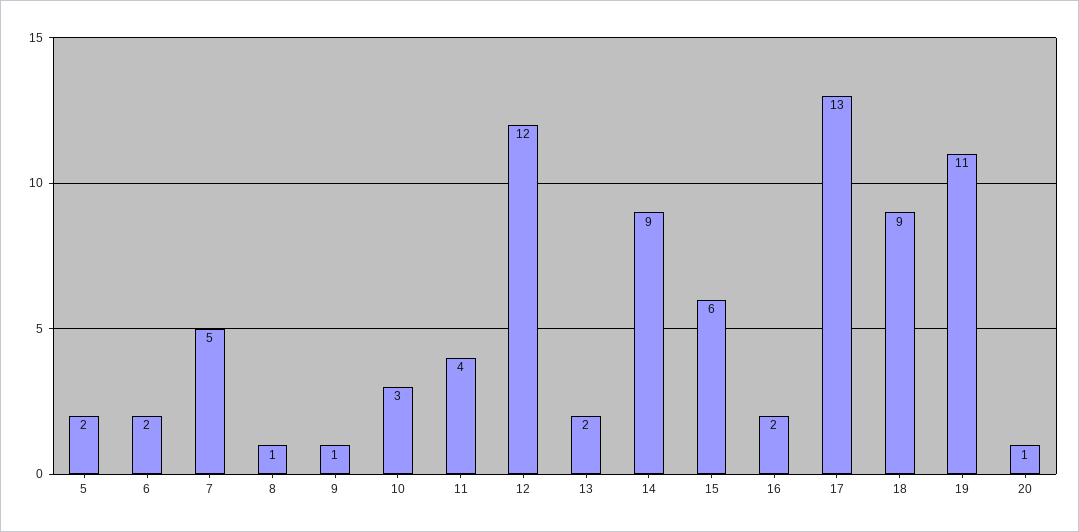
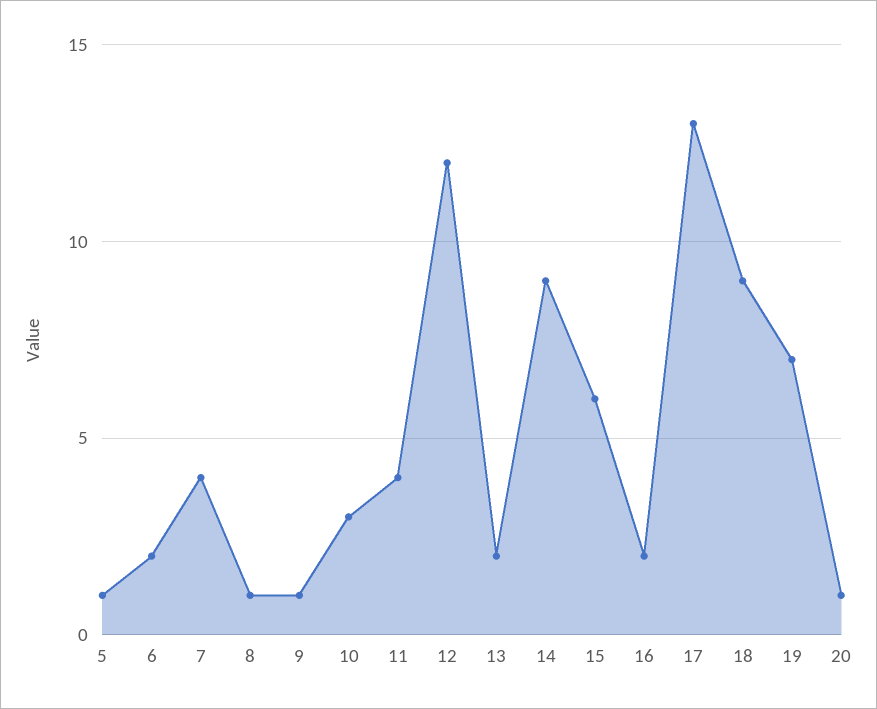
5: 2 -> 1
7: 5 -> 4
19: 11 -> 7

